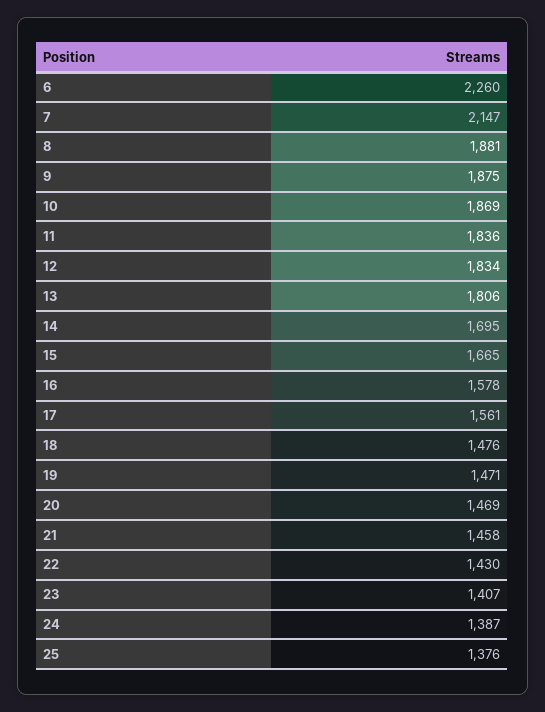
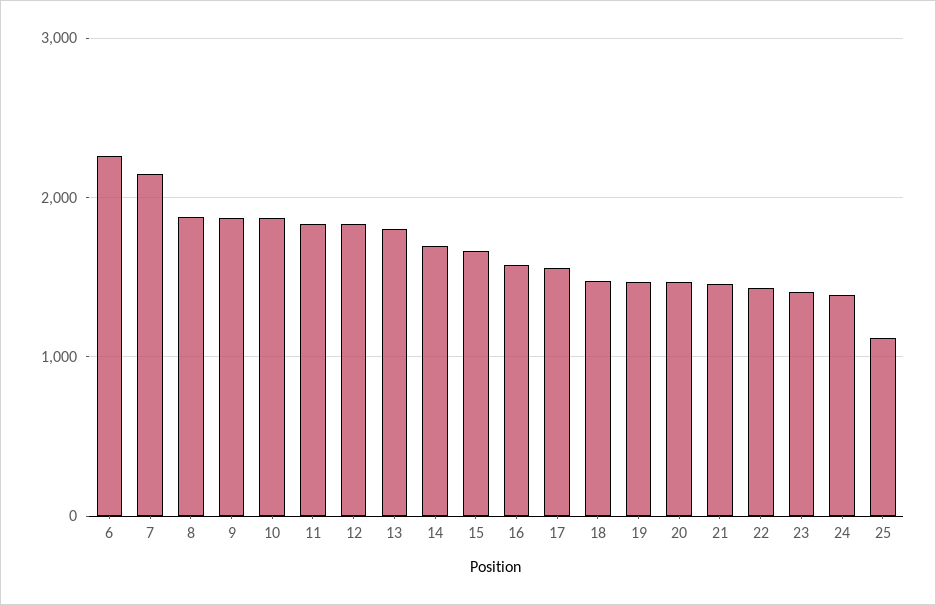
25: 1376 -> 1100

